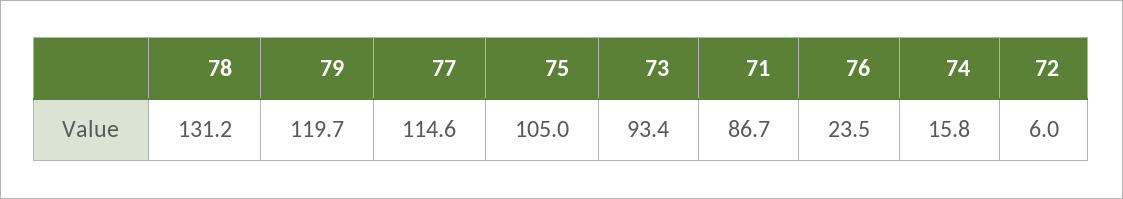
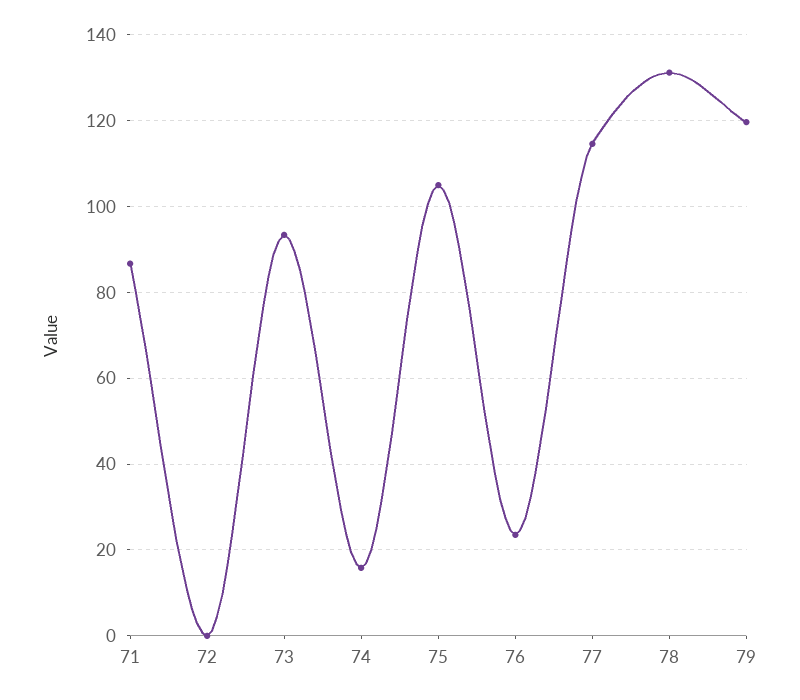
72: 6 -> 0

